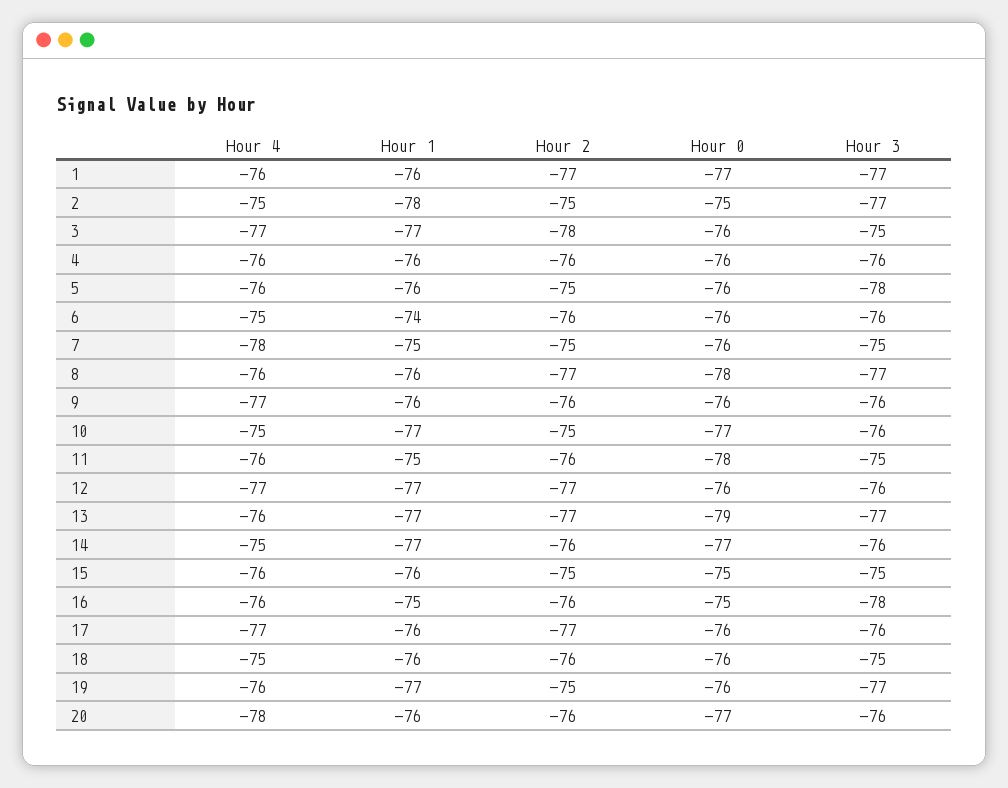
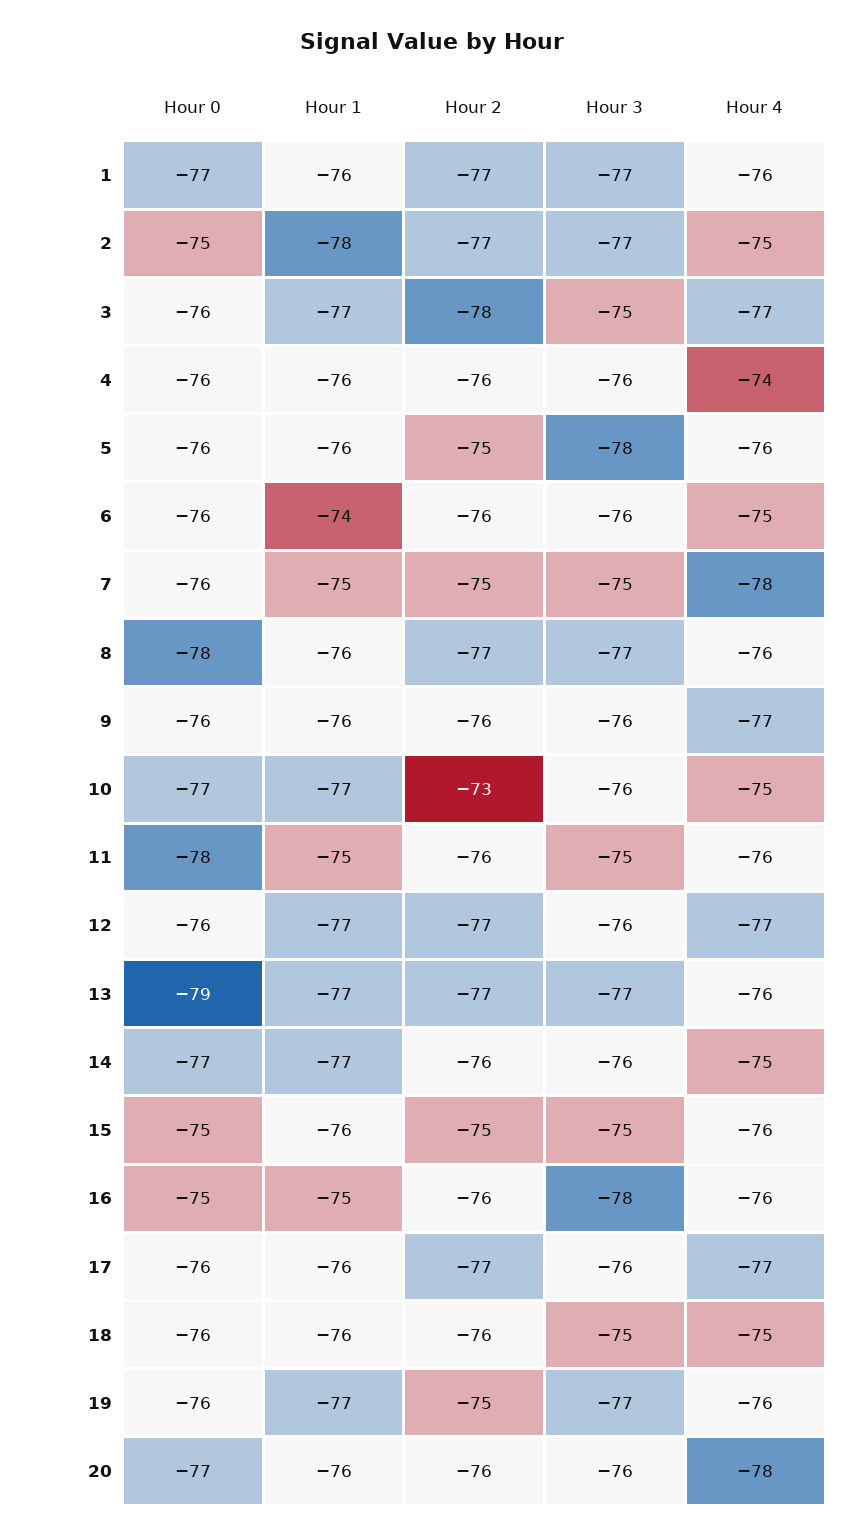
Hour 2, 2: -75 -> -77
Hour 4, 4: -76 -> -74
Hour 2, 10: -75 -> -73

